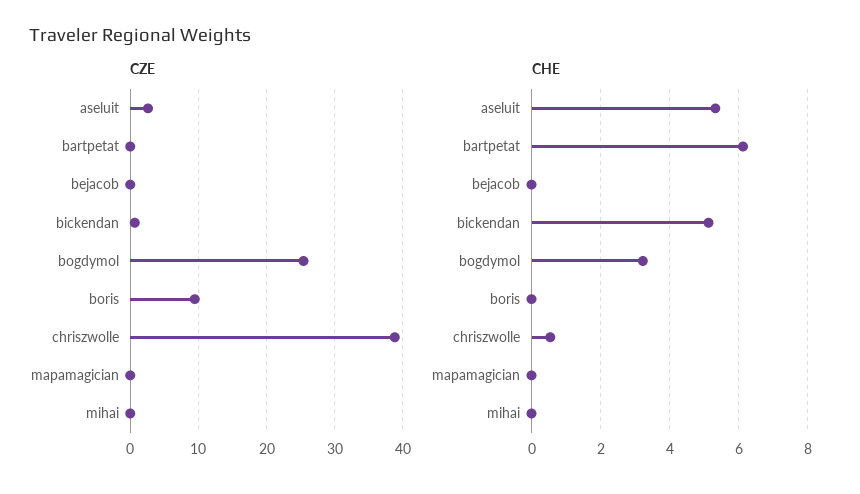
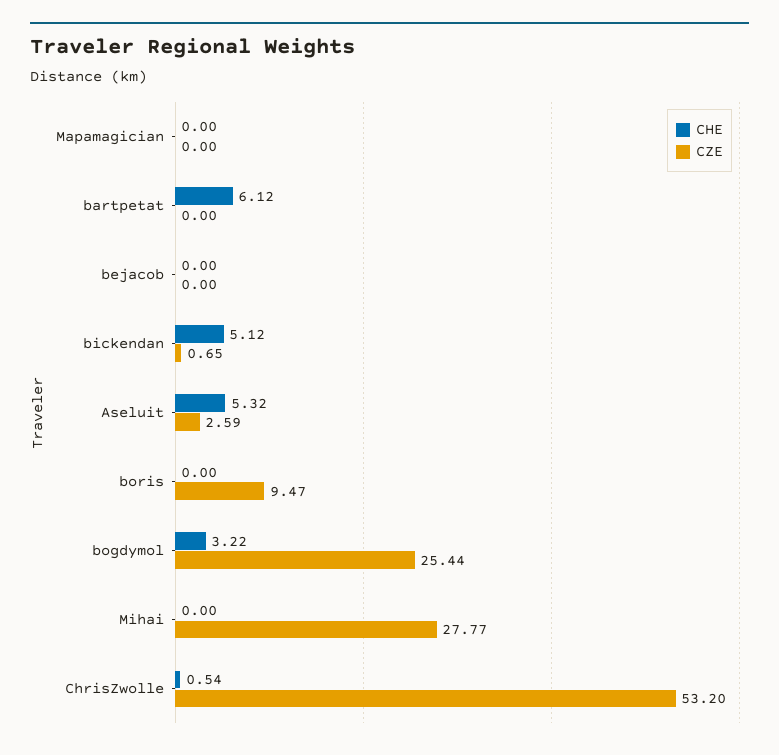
CZE, chriszwolle: 39 -> 53.2
CZE, mihai: 0 -> 27.77

